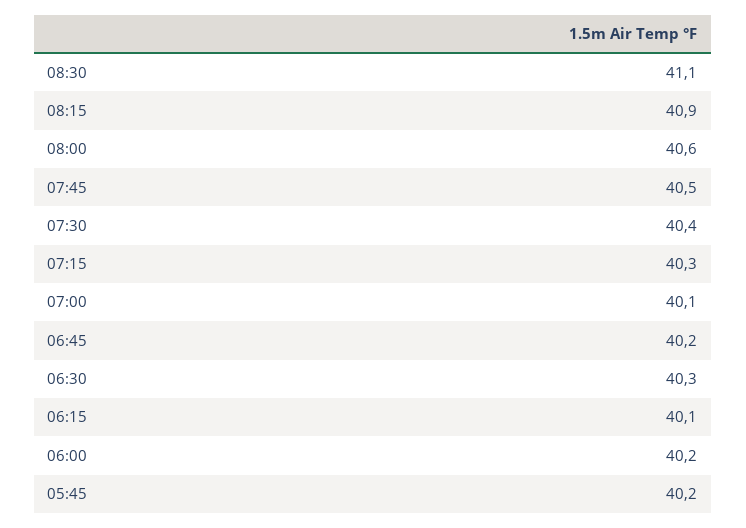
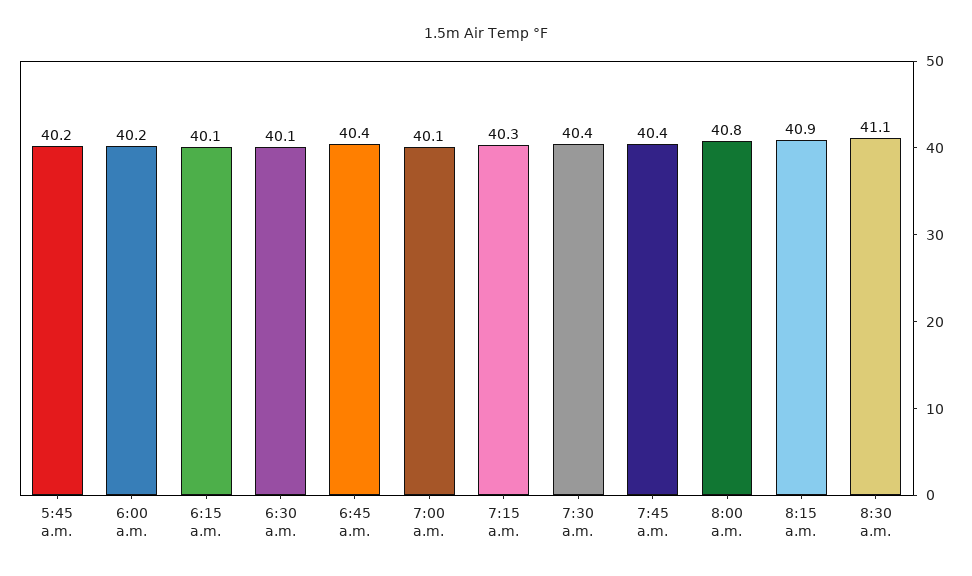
08:00: 40.6 -> 40.8
07:45: 40.5 -> 40.4
06:45: 40.2 -> 40.4
06:30: 40.3 -> 40.1

